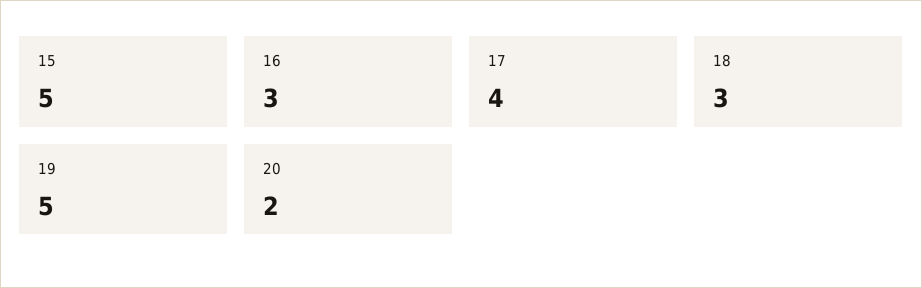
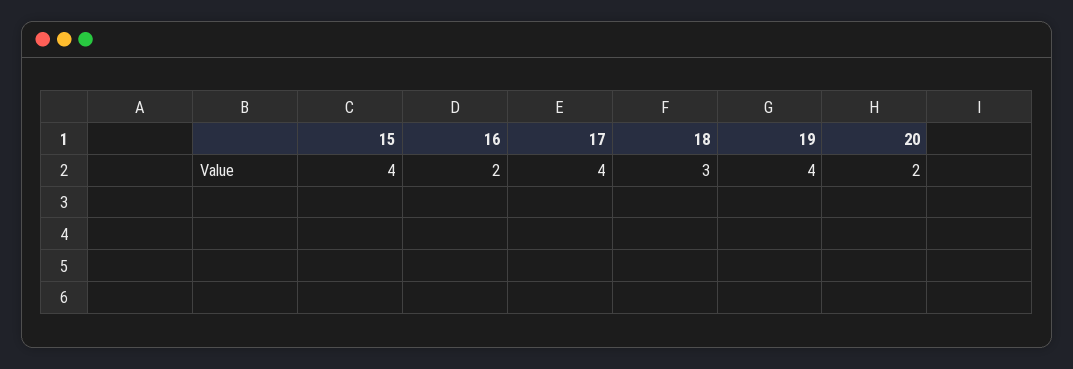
15: 5 -> 4
16: 3 -> 2
19: 5 -> 4

